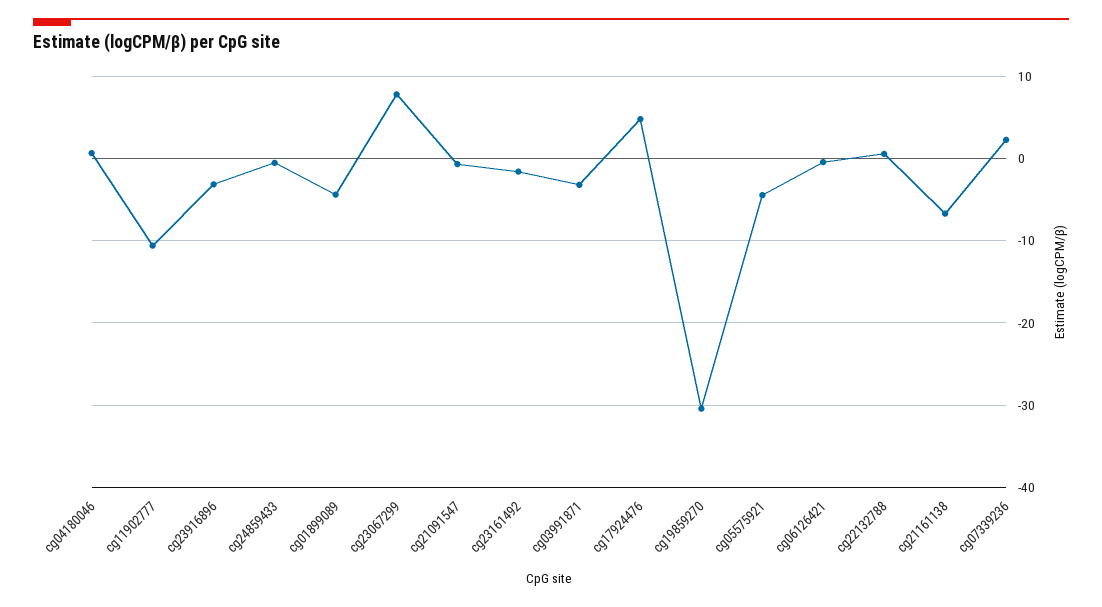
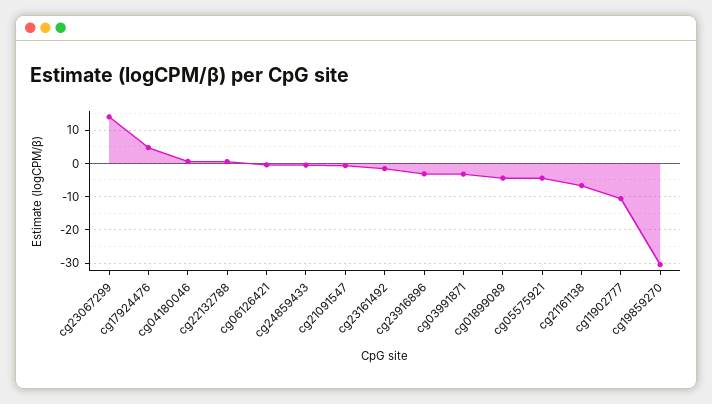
cg23067299: 8 -> 14
cg07339236: 2 -> none

